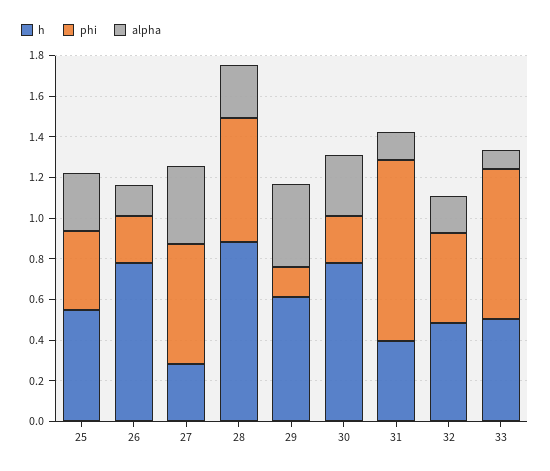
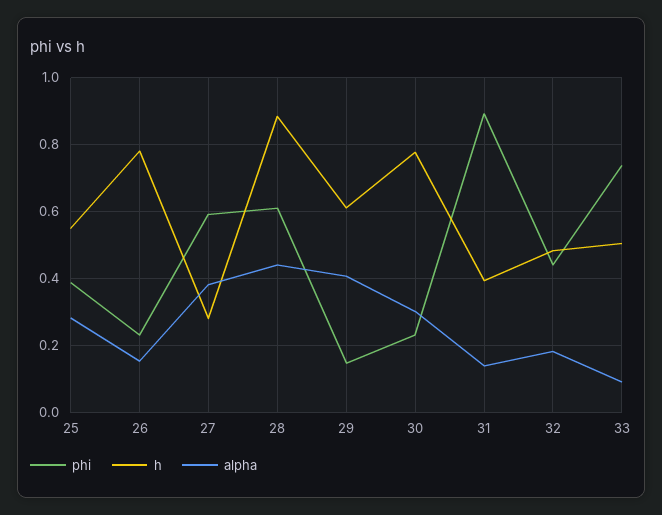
alpha, 28: 0.25 -> 0.44

